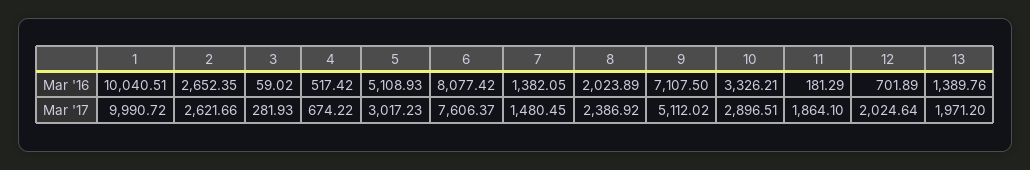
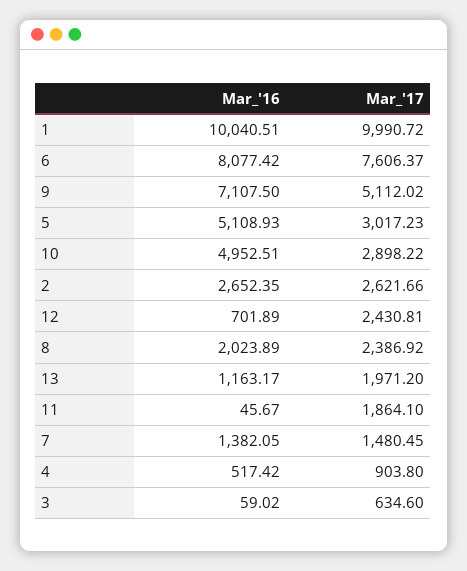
10, Mar '16: 3326.21 -> 4952.51
11, Mar '16: 181.29 -> 45.67
13, Mar '16: 1389.76 -> 1163.17
3, Mar '17: 281.93 -> 634.6
4, Mar '17: 674.22 -> 903.8
10, Mar '17: 2896.51 -> 2898.22
12, Mar '17: 2024.64 -> 2430.81

